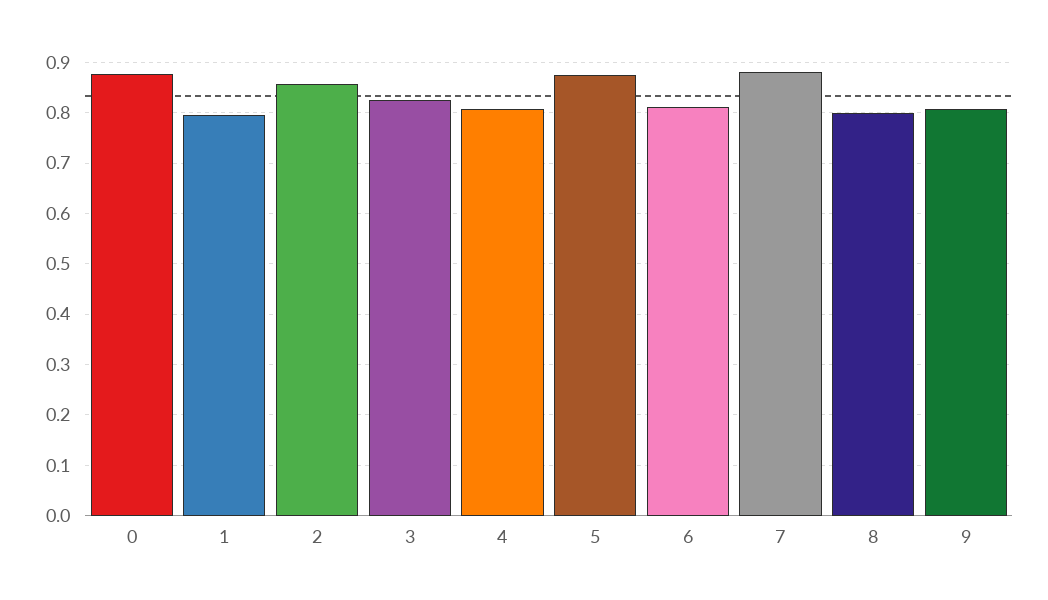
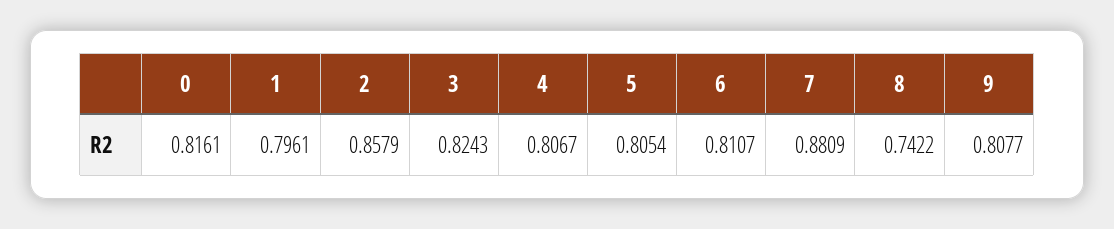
0: 0.88 -> 0.8161
5: 0.88 -> 0.8054
8: 0.8 -> 0.7422

